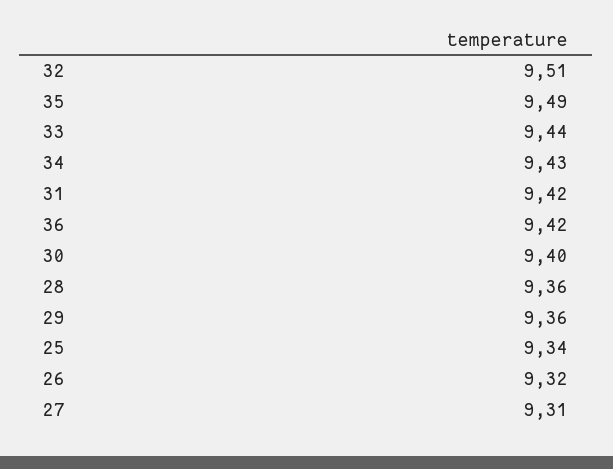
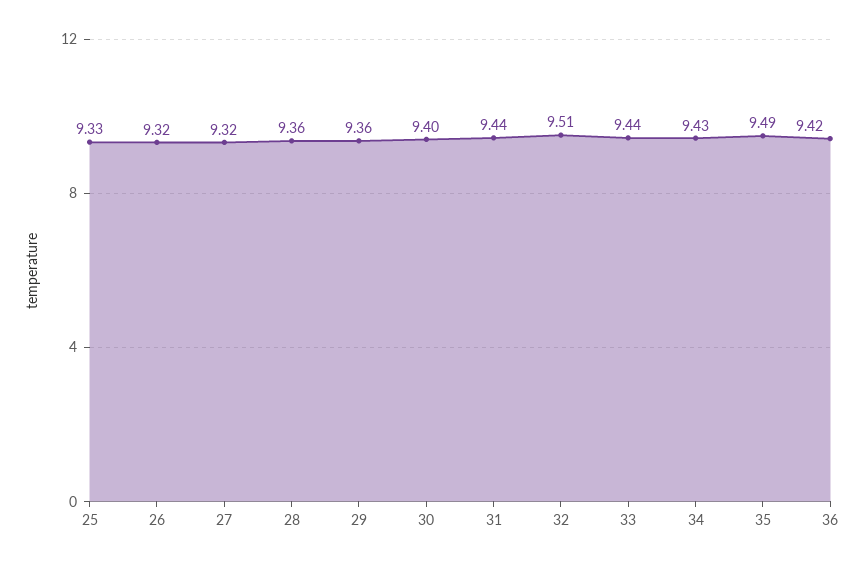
31: 9.42 -> 9.44
25: 9.34 -> 9.33
27: 9.31 -> 9.32

